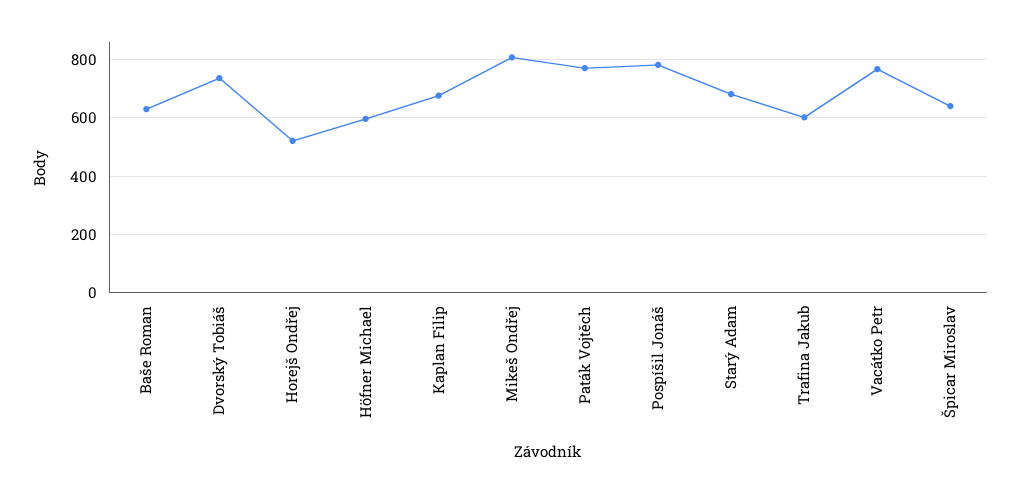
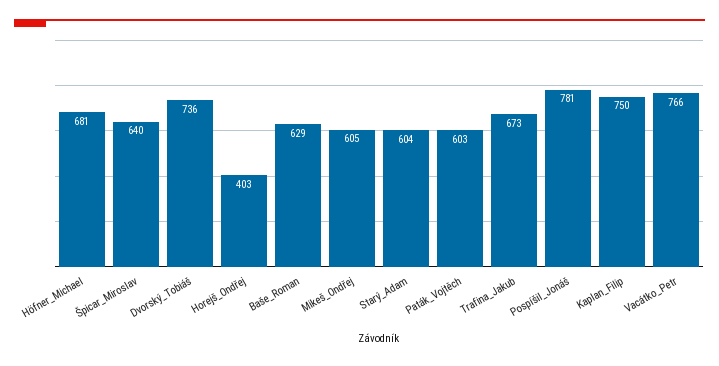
Horejš Ondřej: 525 -> 403
Höfner Michael: 600 -> 681
Kaplan Filip: 675 -> 750
Mikeš Ondřej: 800 -> 605
Paták Vojtěch: 775 -> 603
Starý Adam: 675 -> 604
Trafina Jakub: 600 -> 673

